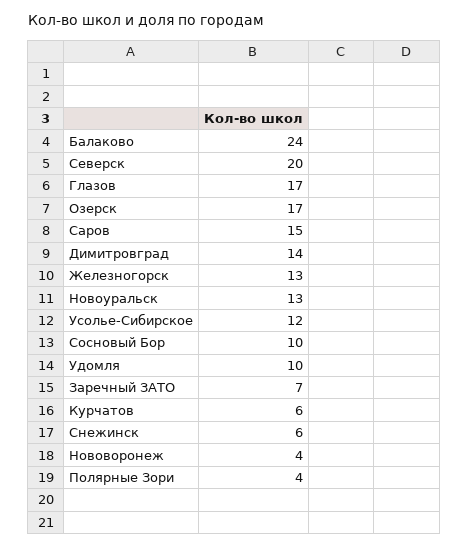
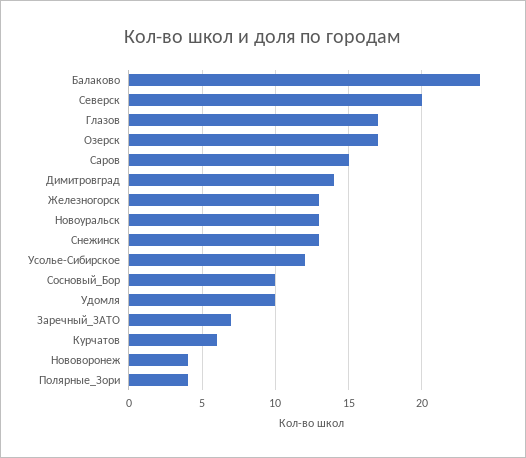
Снежинск: 6 -> 13

